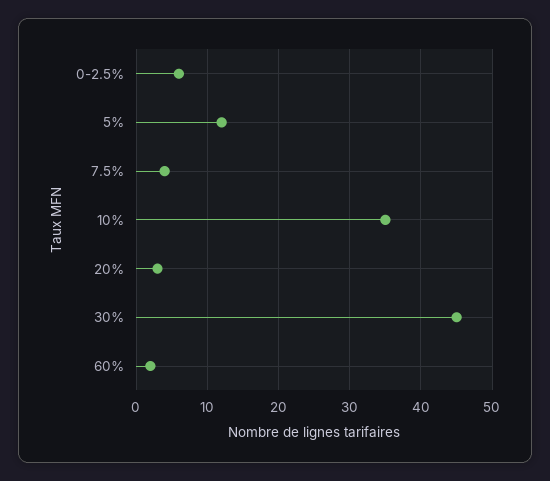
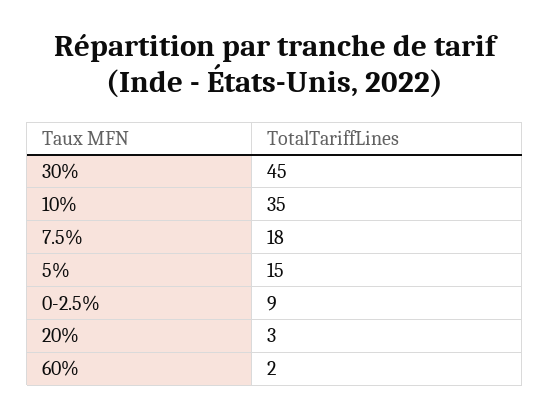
0-2.5%: 6 -> 9
5%: 12 -> 15
7.5%: 4 -> 18

